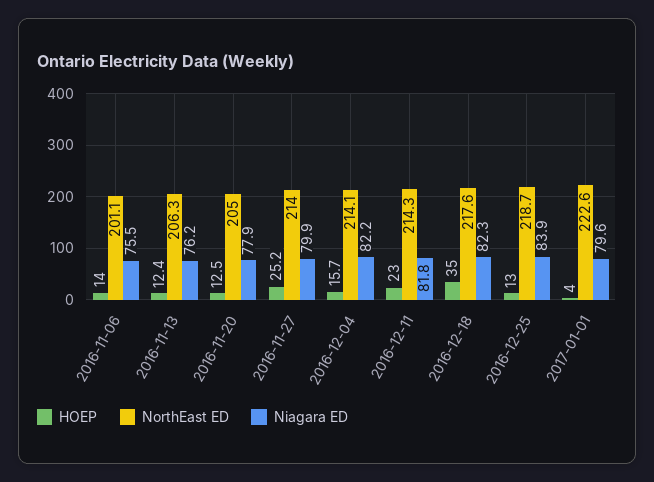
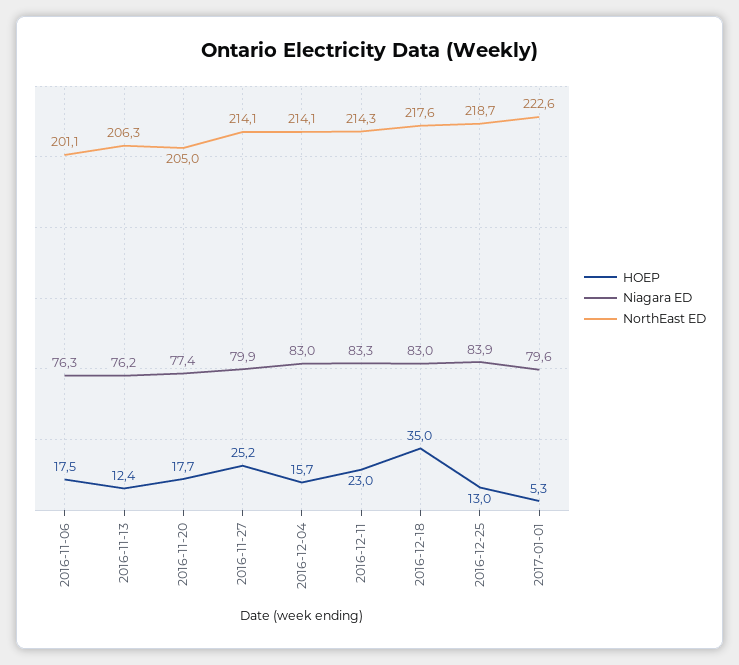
HOEP, 2016-11-06: 14 -> 17.5
Niagara ED, 2016-11-06: 75.5 -> 76.3
HOEP, 2016-11-20: 12.5 -> 17.7
Niagara ED, 2016-11-20: 77.9 -> 77.4
NorthEast ED, 2016-11-27: 214 -> 214.1
Niagara ED, 2016-12-04: 82.2 -> 83
Niagara ED, 2016-12-11: 81.8 -> 83.3
Niagara ED, 2016-12-18: 82.3 -> 83
HOEP, 2017-01-01: 4 -> 5.3

